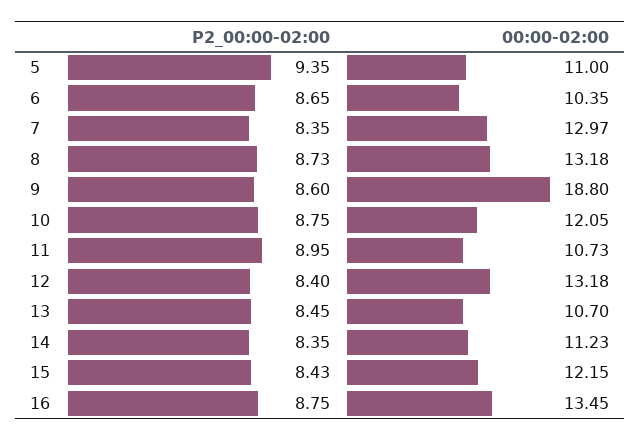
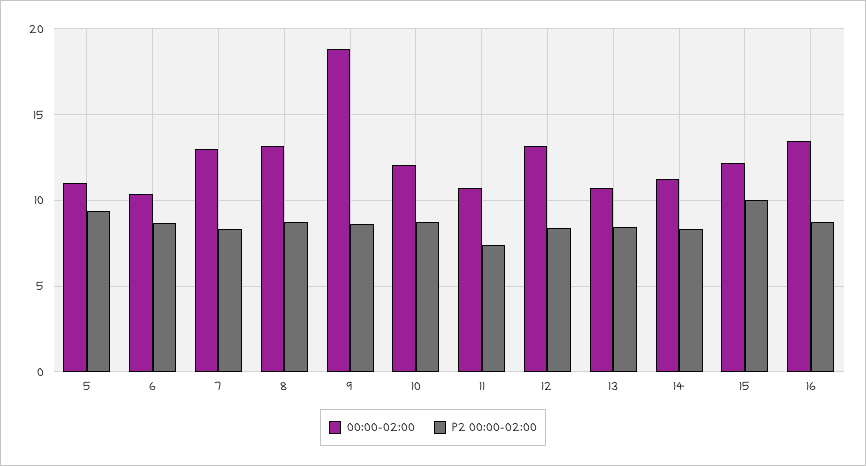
P2_00:00-02:00, 11: 8.95 -> 7.5
P2_00:00-02:00, 15: 8.43 -> 10

